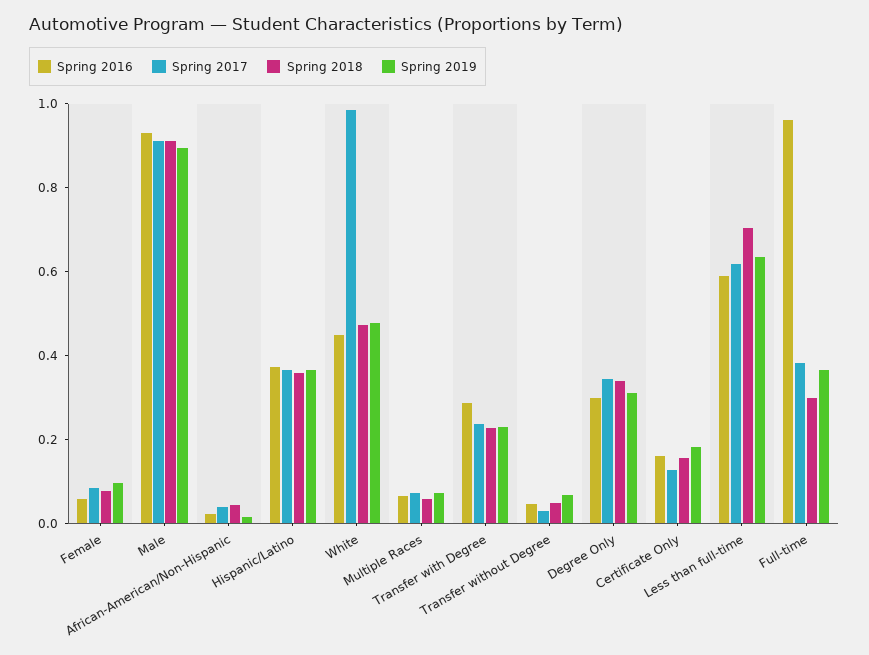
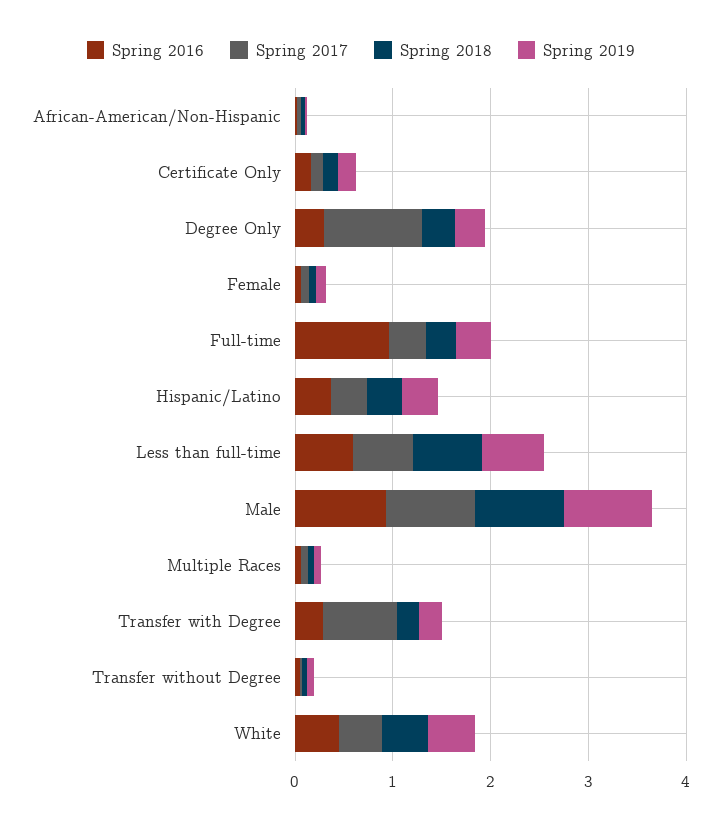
Spring 2017, White: 1 -> 0.4
Spring 2017, Transfer with Degree: 0.25 -> 0.8
Spring 2017, Degree Only: 0.35 -> 1

